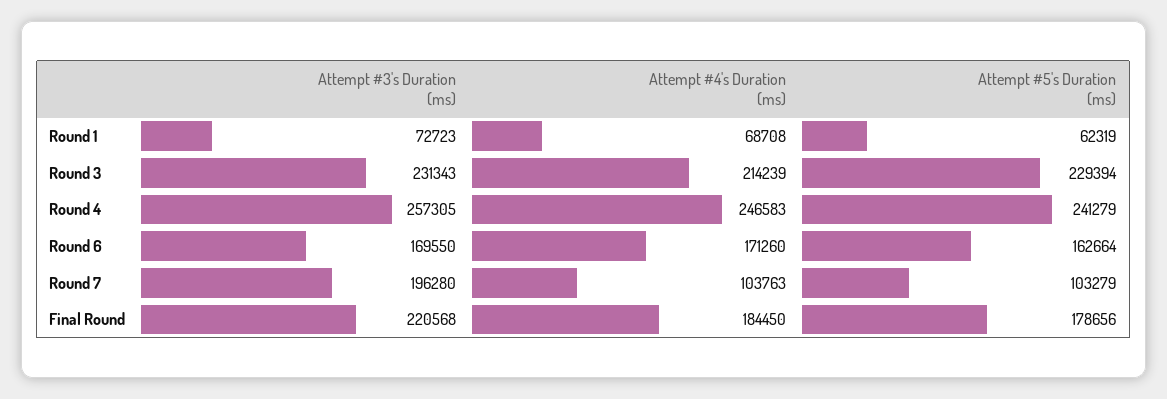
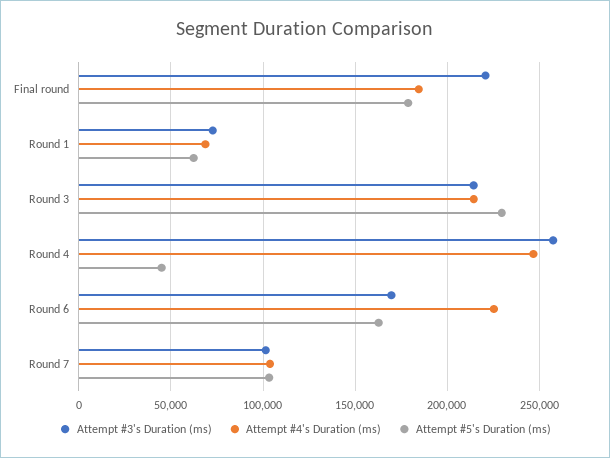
Attempt #3's Duration (ms), Round 3: 231343 -> 215000
Attempt #5's Duration (ms), Round 4: 241279 -> 45000
Attempt #4's Duration (ms), Round 6: 171260 -> 225000
Attempt #3's Duration (ms), Round 7: 196280 -> 100000

